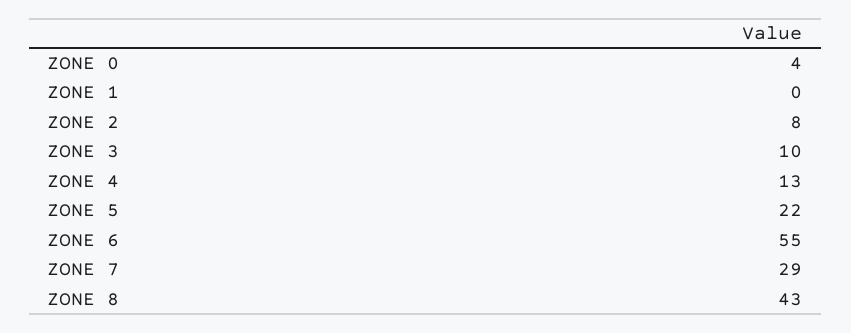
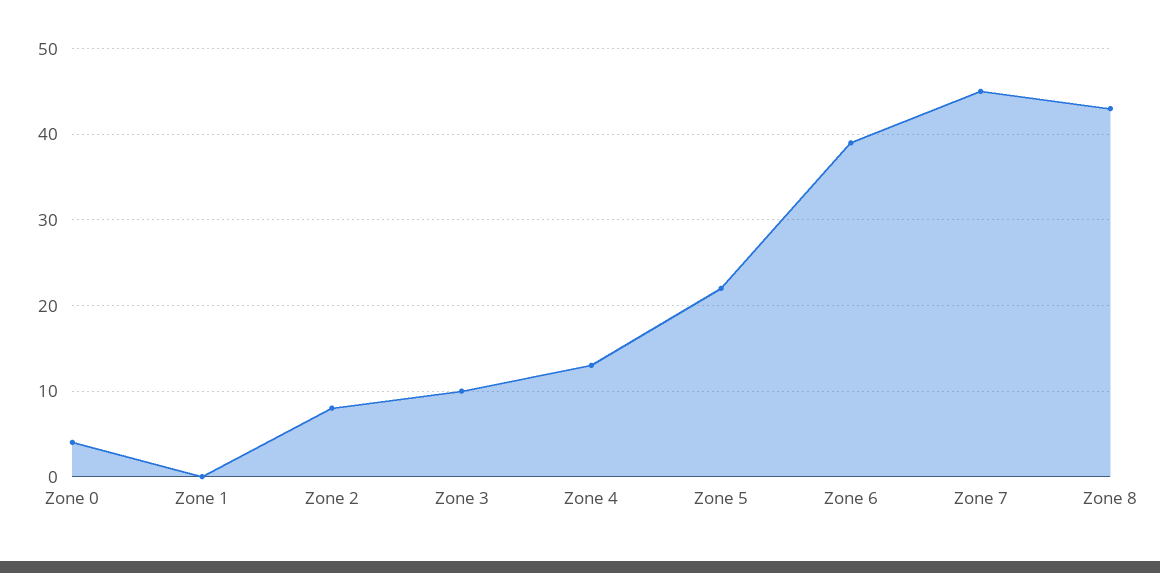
ZONE 6: 55 -> 39
ZONE 7: 29 -> 45

